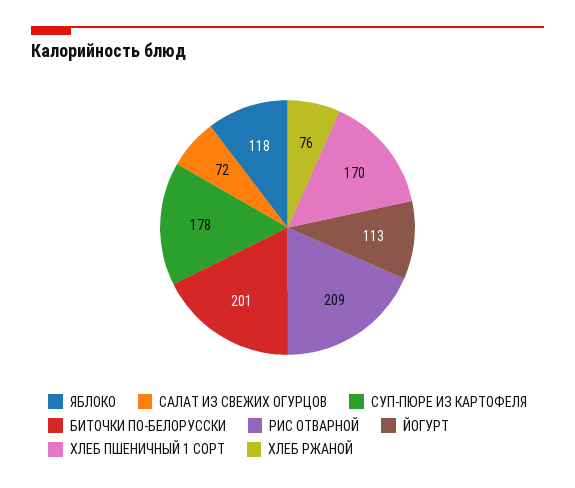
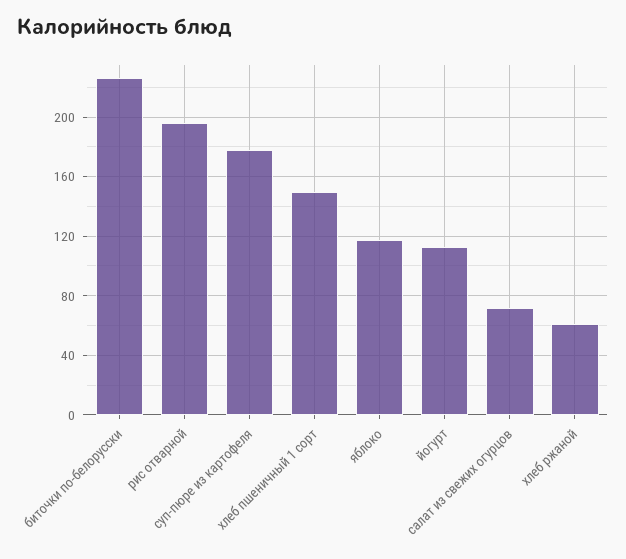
БИТОЧКИ ПО-БЕЛОРУССКИ: 201 -> 225
РИС ОТВАРНОЙ: 209 -> 195
ХЛЕБ ПШЕНИЧНЫЙ 1 СОРТ: 170 -> 150
ХЛЕБ РЖАНОЙ: 76 -> 60

